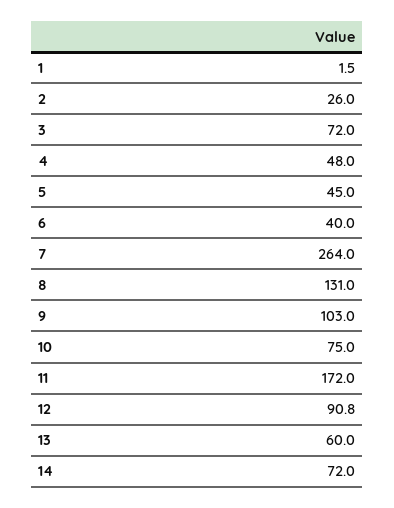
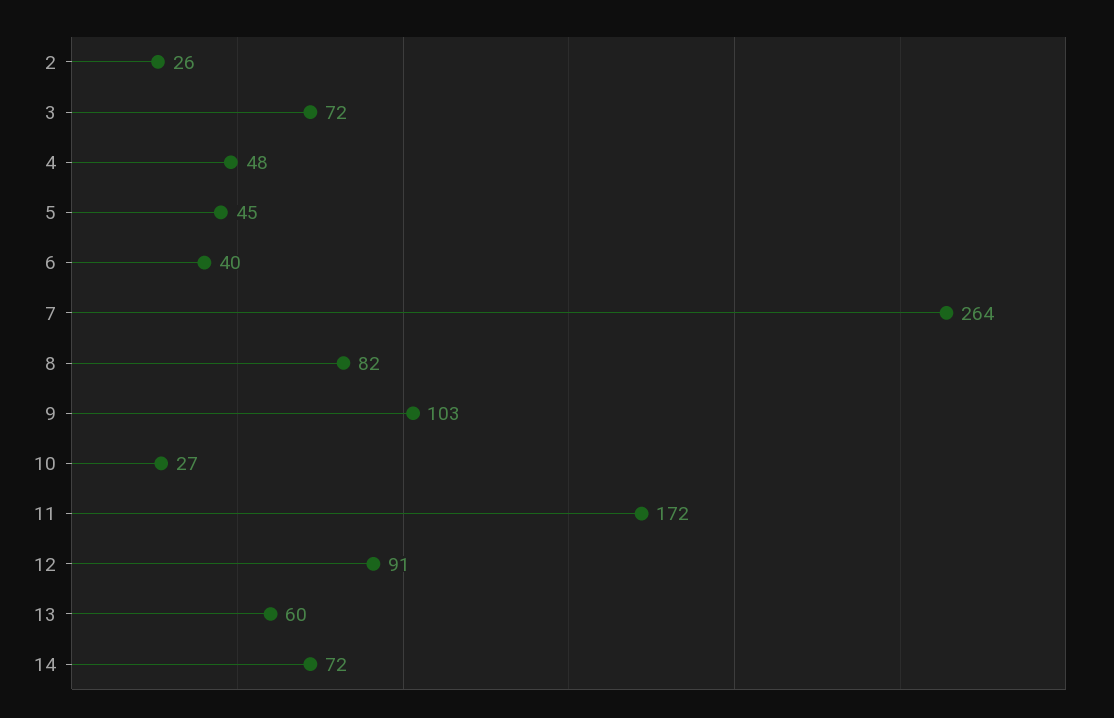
1: 1.5 -> none
8: 131 -> 82
10: 75 -> 27

